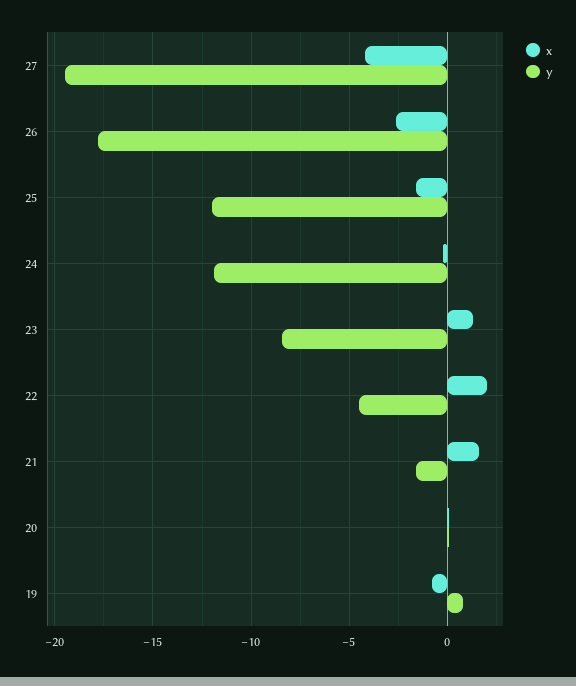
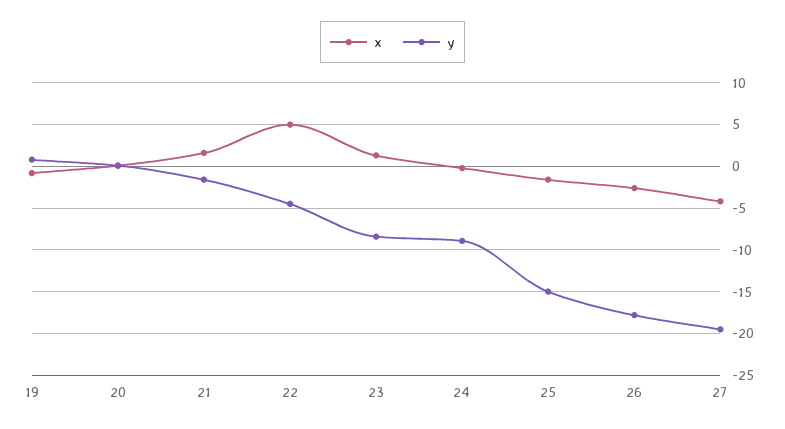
y, 25: -12 -> -15
y, 24: -12 -> -9
x, 22: 2 -> 5

